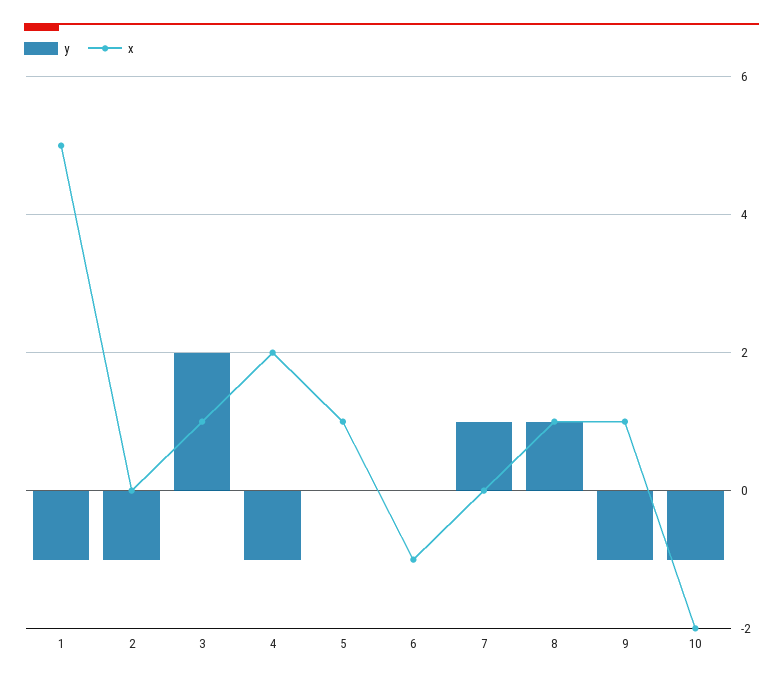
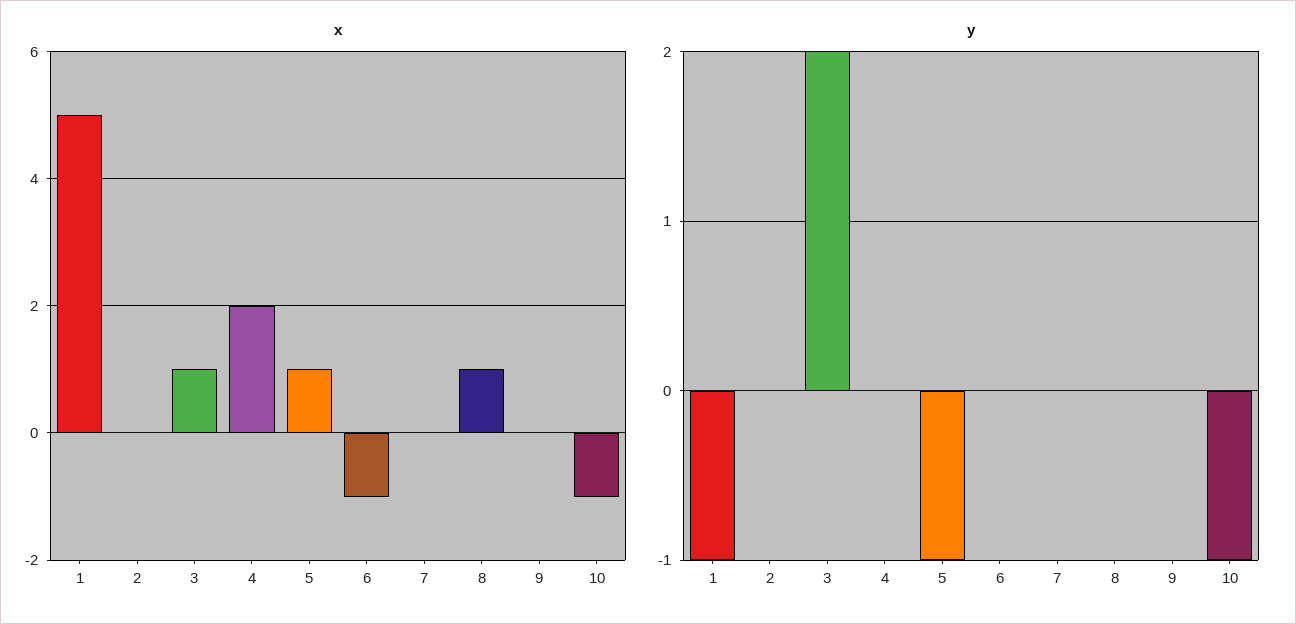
y, 2: -1 -> 0
y, 4: -1 -> 0
y, 5: 0 -> -1
y, 7: 1 -> 0
y, 8: 1 -> 0
y, 9: -1 -> 0
x, 9: 1 -> 0
x, 10: -2 -> -1

